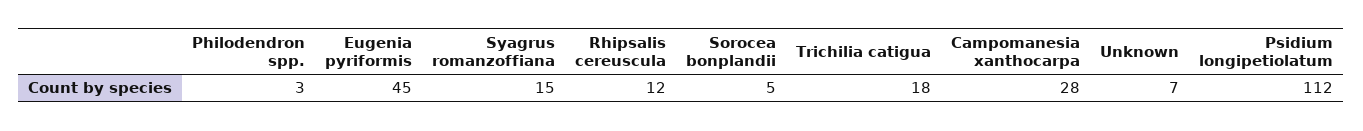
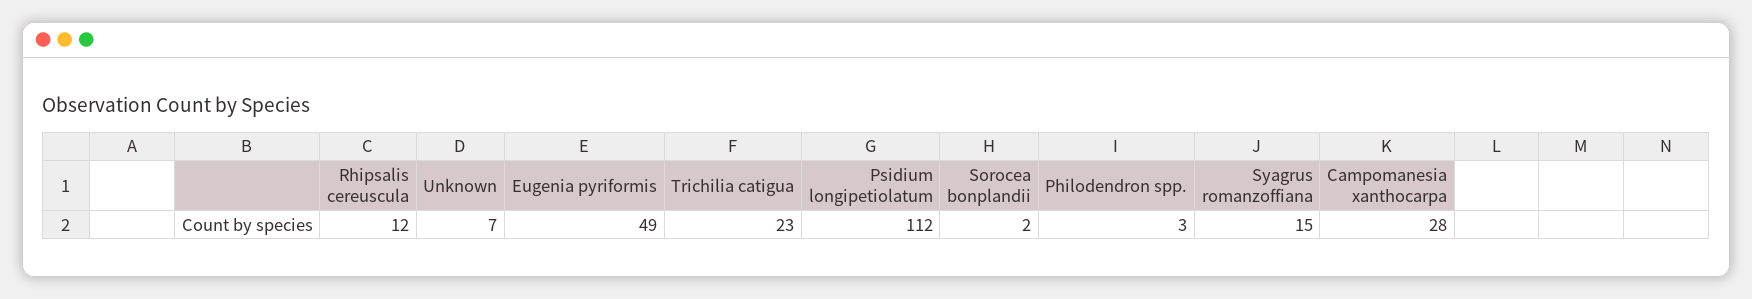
Eugenia pyriformis: 45 -> 49
Sorocea bonplandii: 5 -> 2
Trichilia catigua: 18 -> 23

